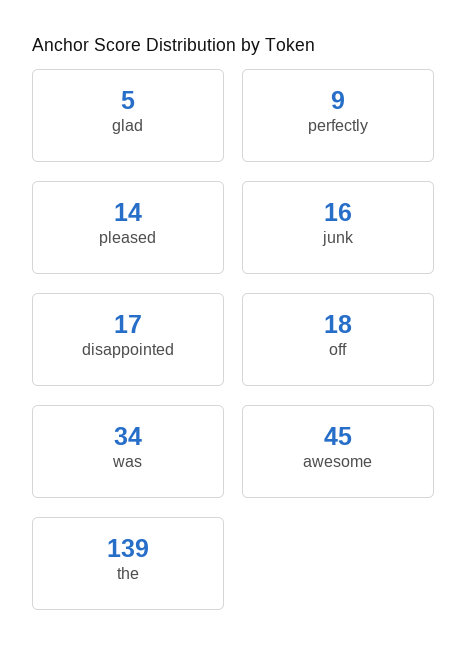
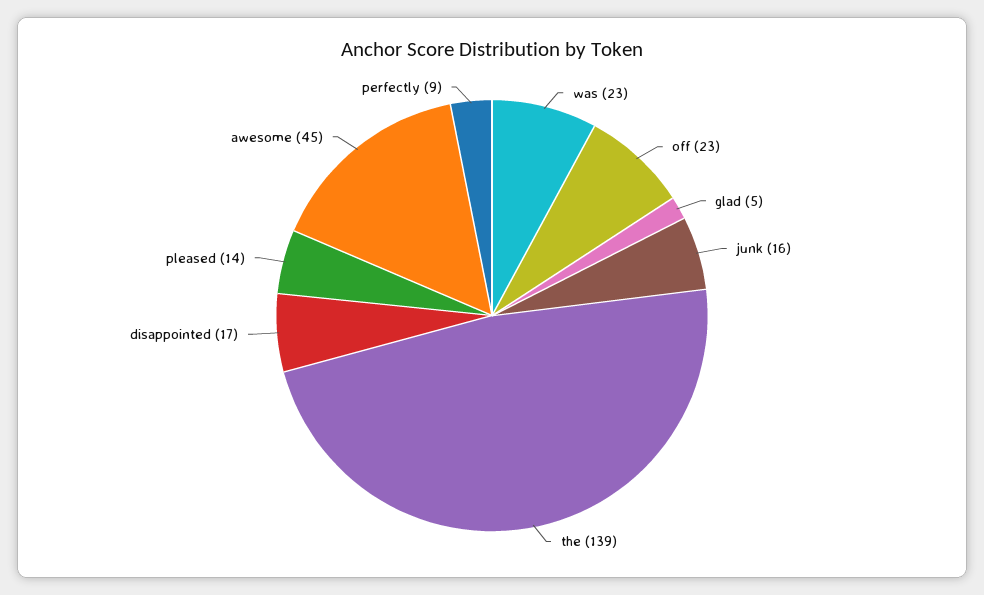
off: 18 -> 23
was: 34 -> 23

